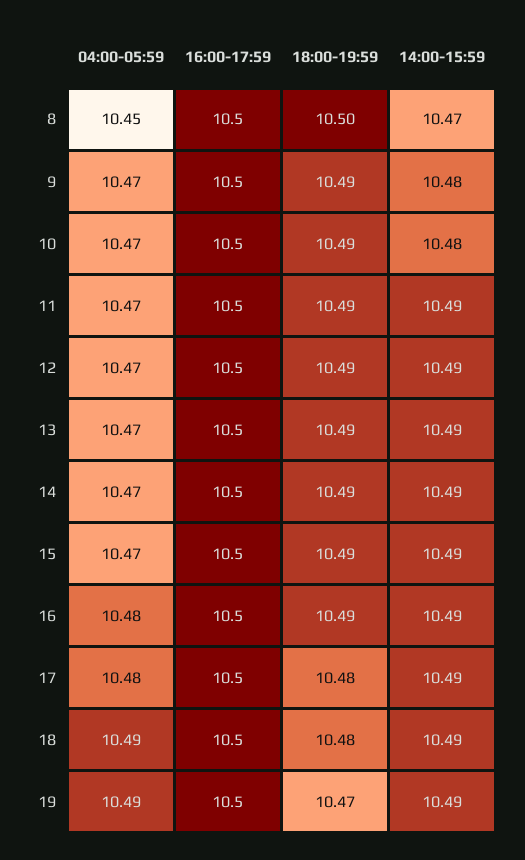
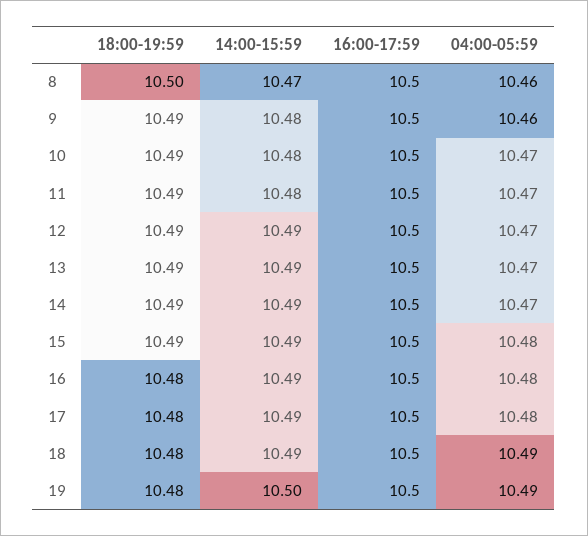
04:00-05:59, 8: 10.45 -> 10.46
04:00-05:59, 9: 10.47 -> 10.46
14:00-15:59, 11: 10.49 -> 10.48
04:00-05:59, 15: 10.47 -> 10.48
18:00-19:59, 16: 10.49 -> 10.48
18:00-19:59, 19: 10.47 -> 10.48
14:00-15:59, 19: 10.49 -> 10.5

